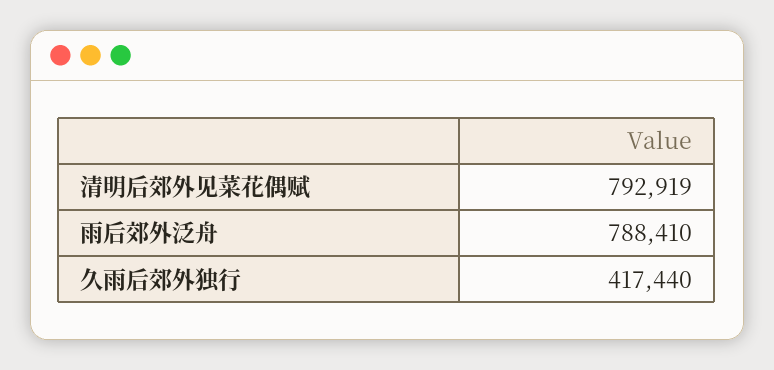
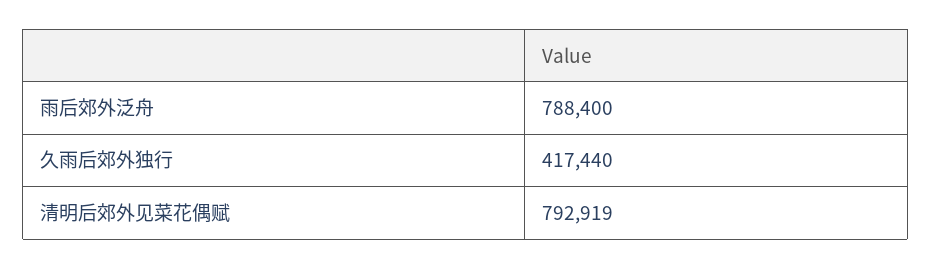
雨后郊外泛舟: 788410 -> 788400

